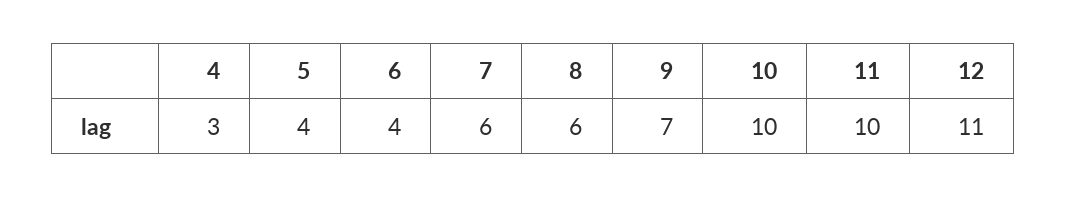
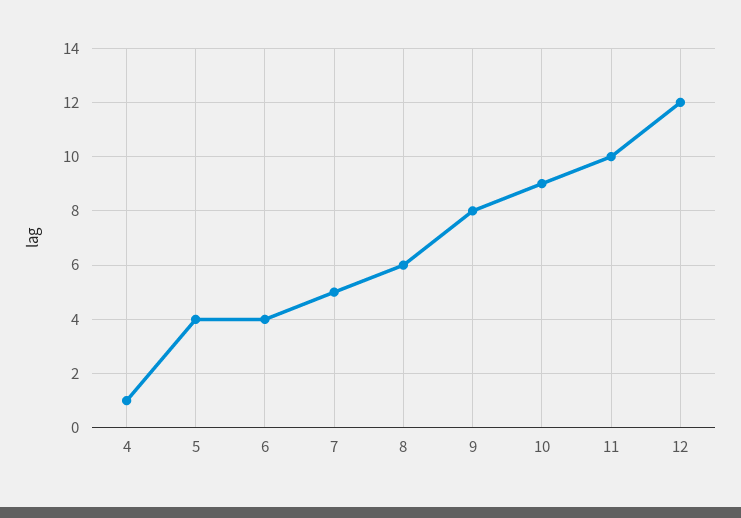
4: 3 -> 1
7: 6 -> 5
9: 7 -> 8
10: 10 -> 9
12: 11 -> 12

